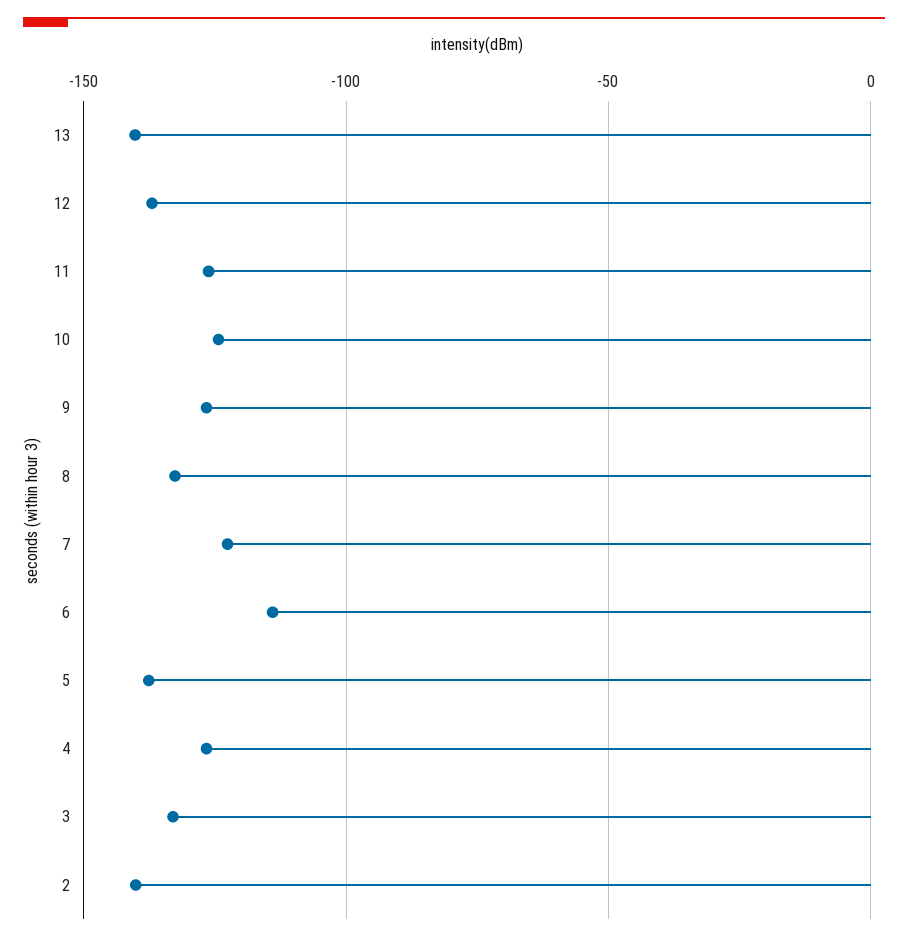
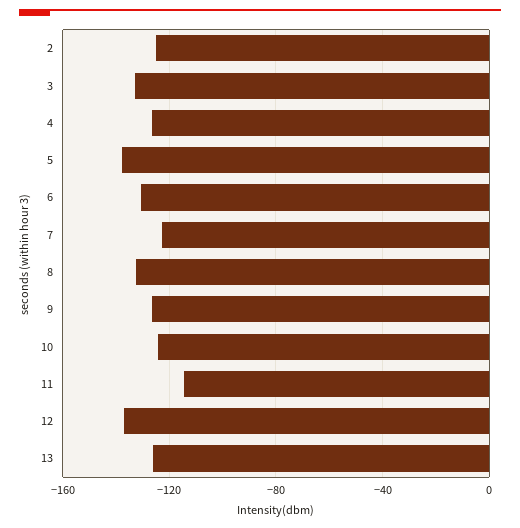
13: -140 -> -125
11: -125 -> -115
6: -115 -> -130
2: -140 -> -125

